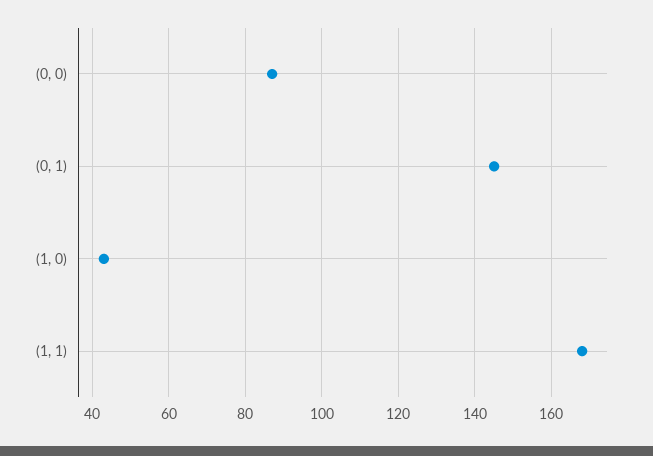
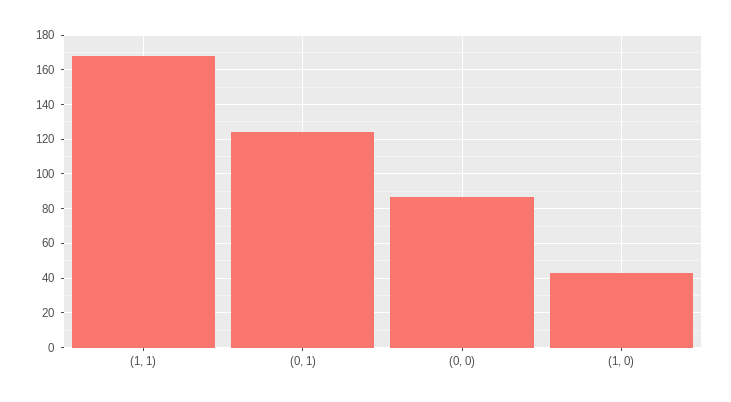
(0, 1): 145 -> 125

